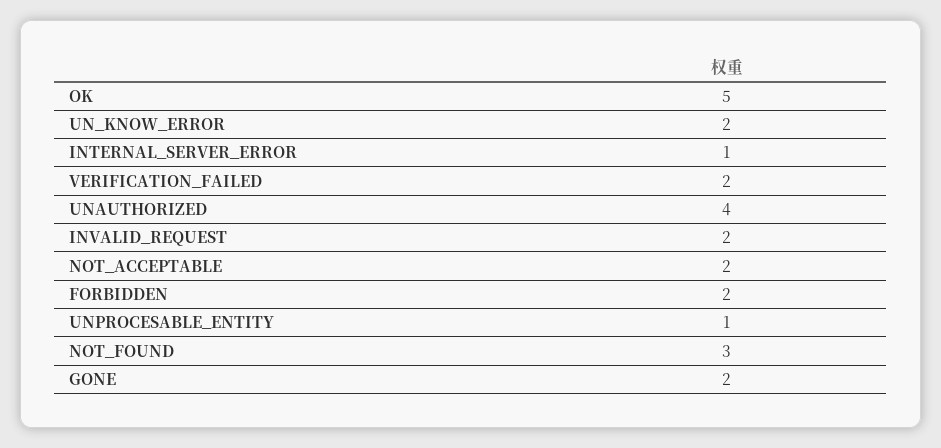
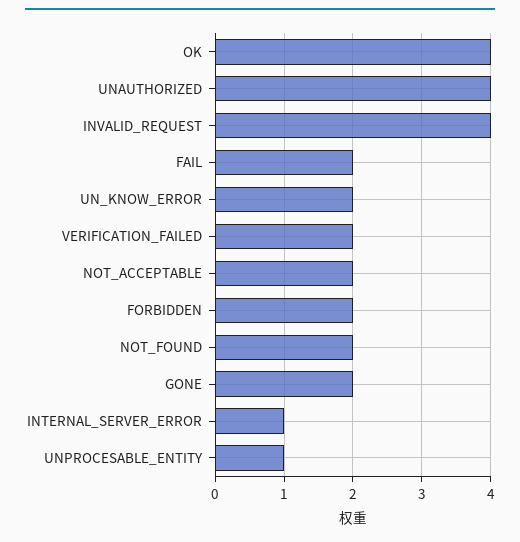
OK: 5 -> 4
INVALID_REQUEST: 2 -> 4
NOT_FOUND: 3 -> 2
FAIL: none -> 2

